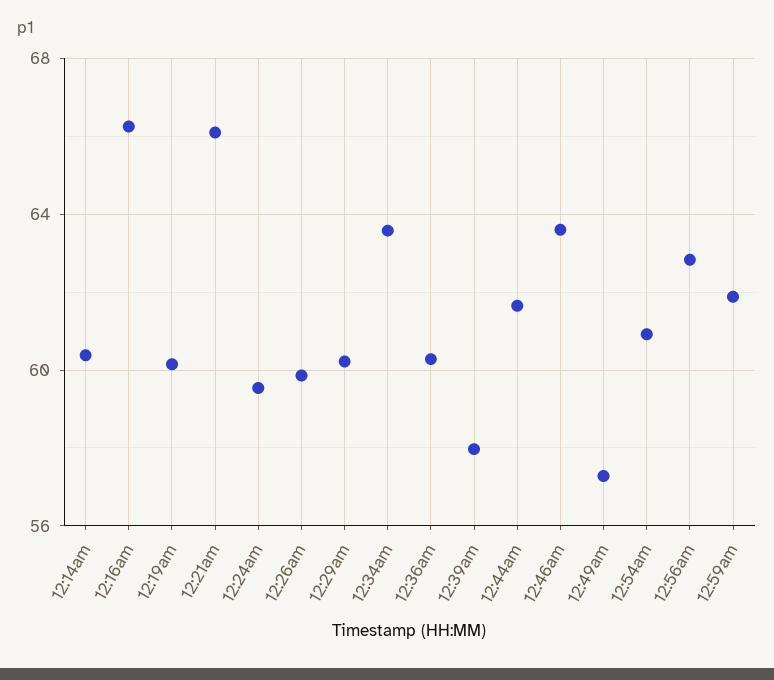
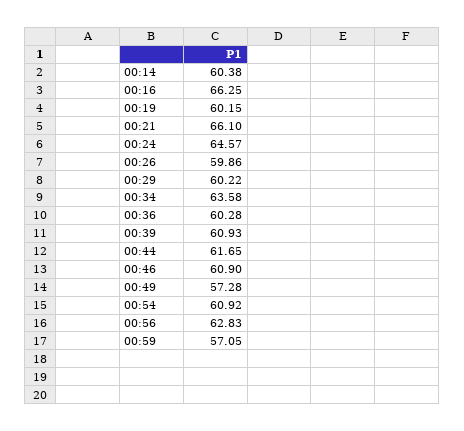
12:24am: 59.5 -> 64.57
12:39am: 58 -> 60.93
12:46am: 63.5 -> 60.9
12:59am: 62 -> 57.05

